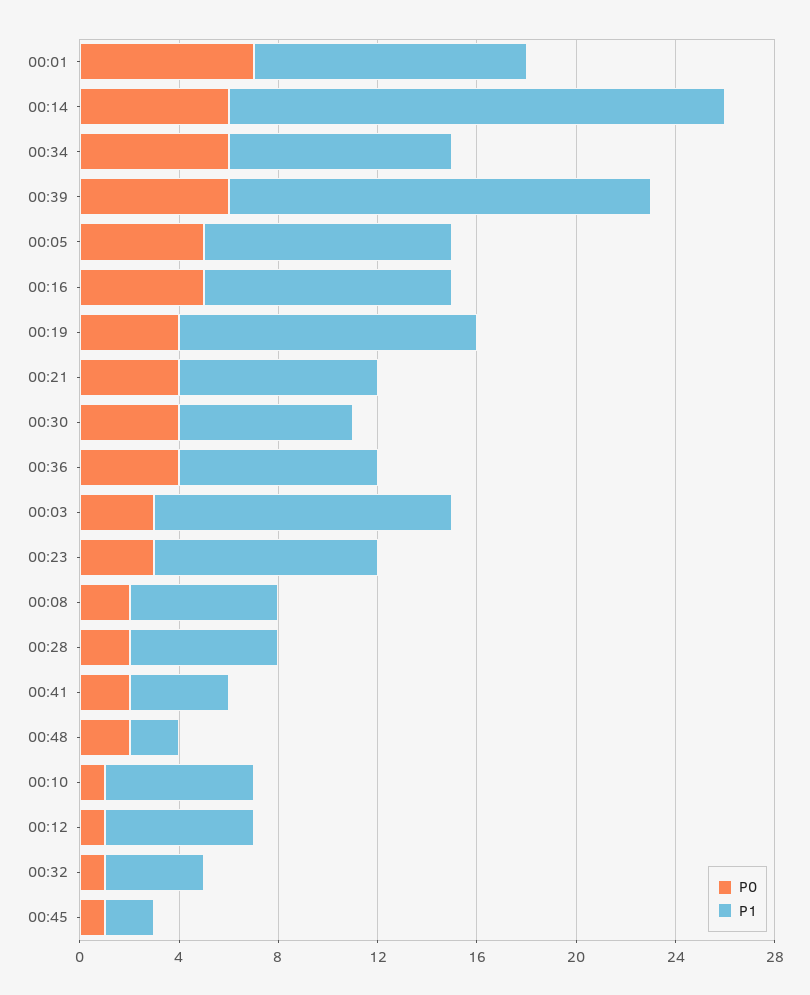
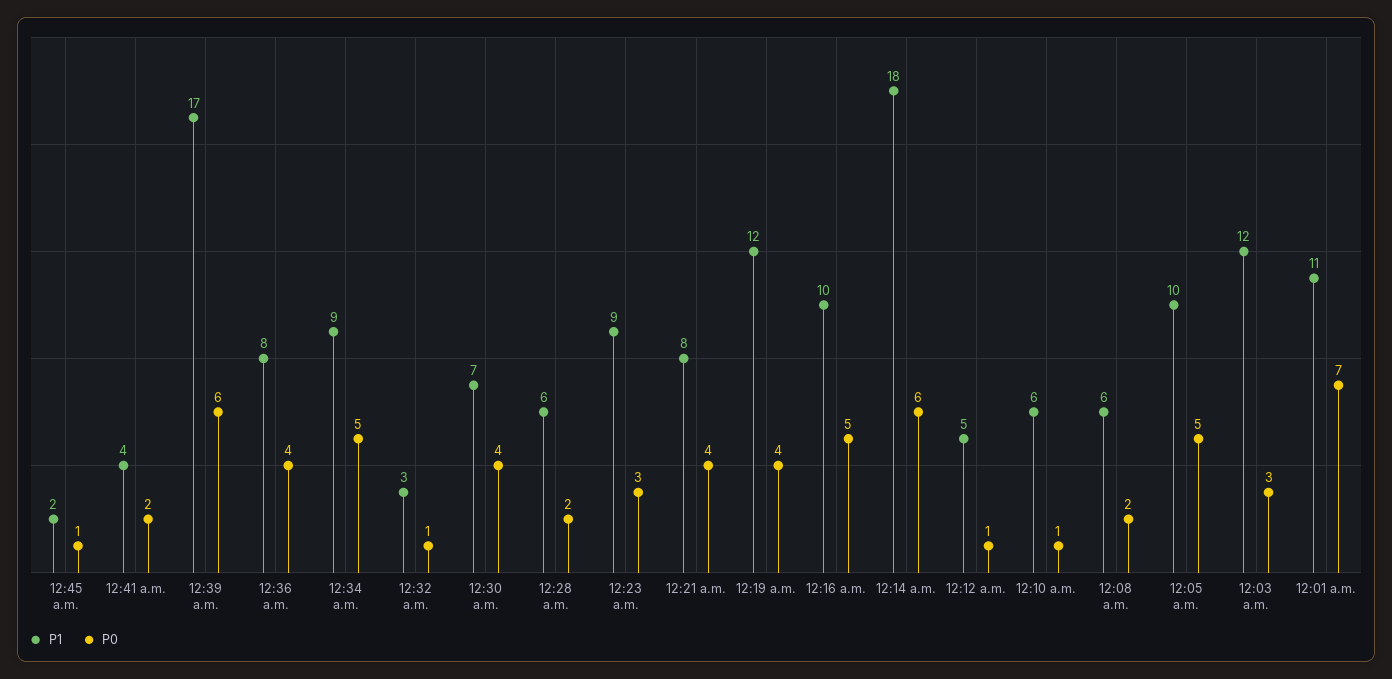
P1, 00:14: 20 -> 18
P0, 00:34: 6 -> 5
P0, 00:48: 2 -> none
P1, 00:48: 2 -> none
P1, 00:12: 6 -> 5
P1, 00:32: 4 -> 3

